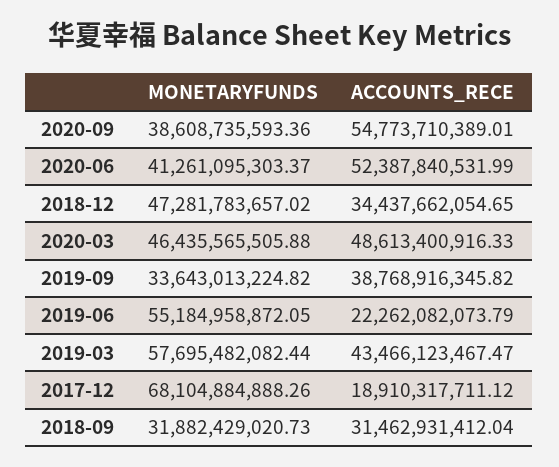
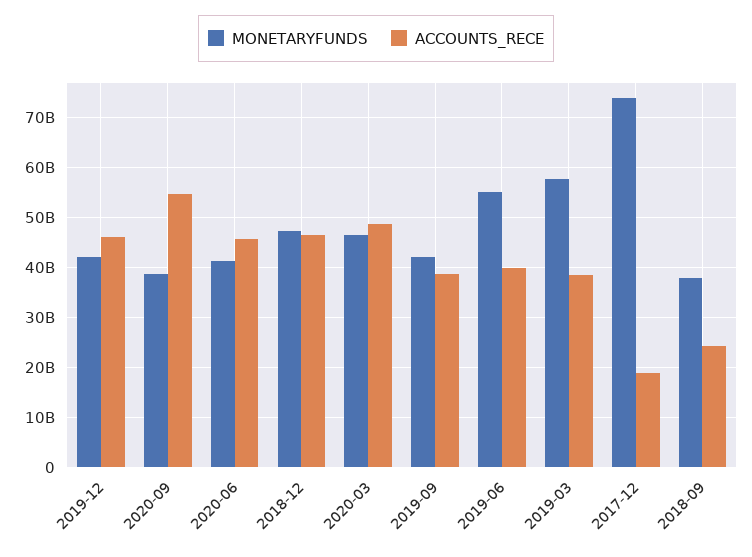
ACCOUNTS_RECE, 2020-06: 52387840531.99 -> 46000000000
ACCOUNTS_RECE, 2018-12: 34437662054.65 -> 46000000000
MONETARYFUNDS, 2019-09: 33643013224.82 -> 42000000000
ACCOUNTS_RECE, 2019-06: 22262082073.79 -> 40000000000
ACCOUNTS_RECE, 2019-03: 43466123467.47 -> 38000000000
MONETARYFUNDS, 2017-12: 68104884888.26 -> 74000000000
MONETARYFUNDS, 2018-09: 31882429020.73 -> 38000000000
ACCOUNTS_RECE, 2018-09: 31462931412.04 -> 24000000000
MONETARYFUNDS, 2019-12: none -> 42000000000
ACCOUNTS_RECE, 2019-12: none -> 46000000000

